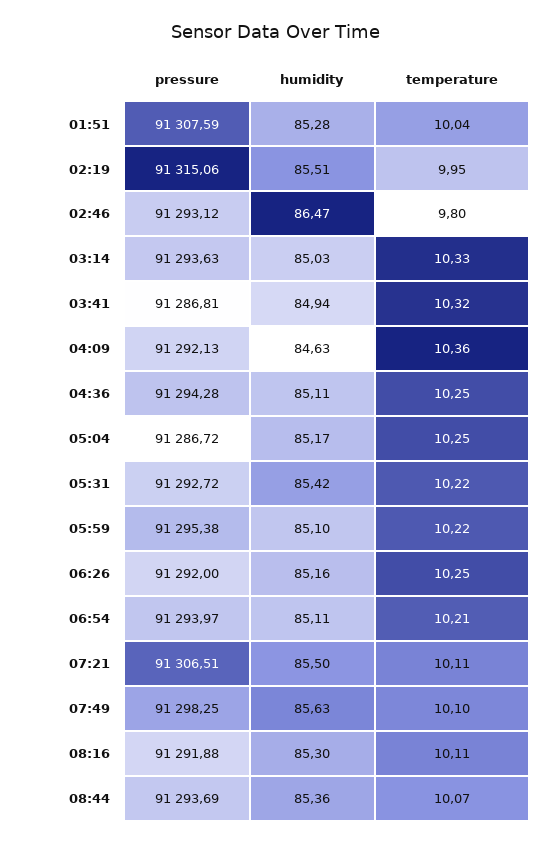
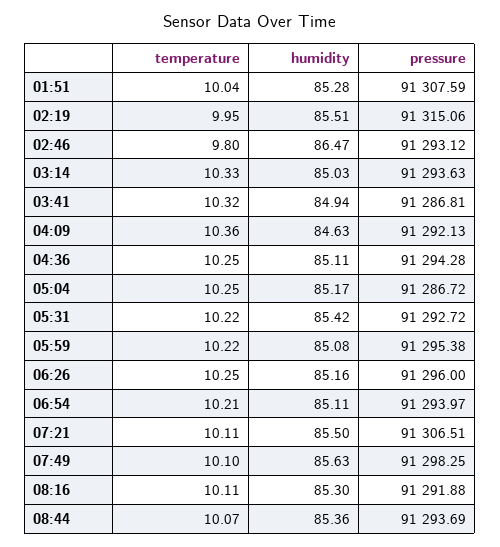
humidity, 05:59: 85.1 -> 85.08
pressure, 06:26: 91292 -> 91296

